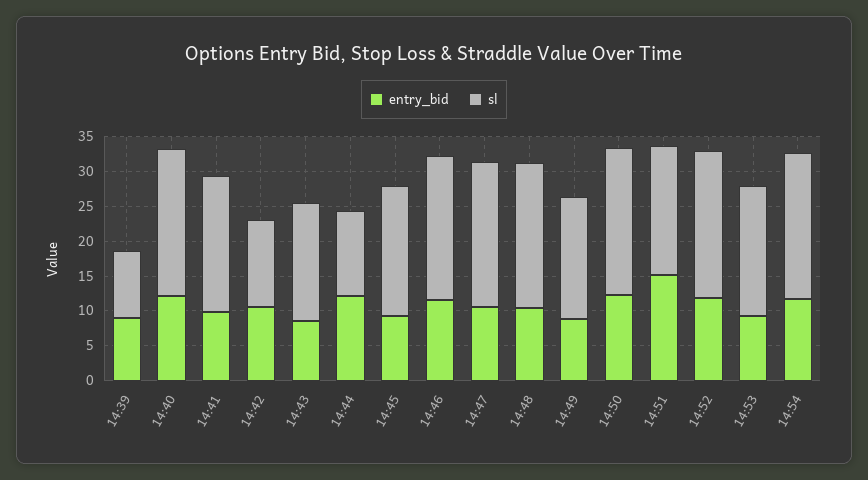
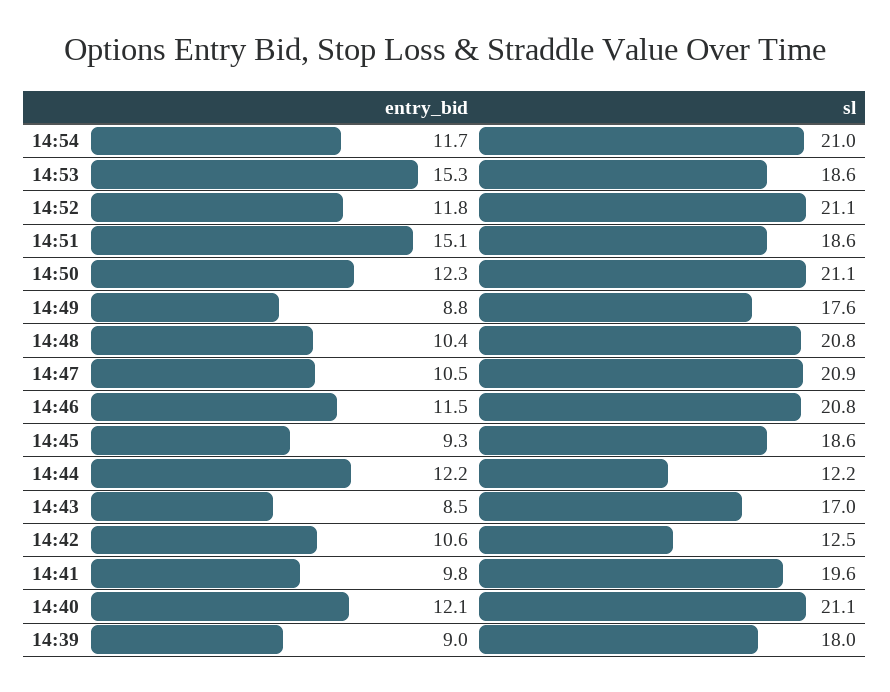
sl, 14:39: 10 -> 18
entry_bid, 14:53: 10 -> 15.3

